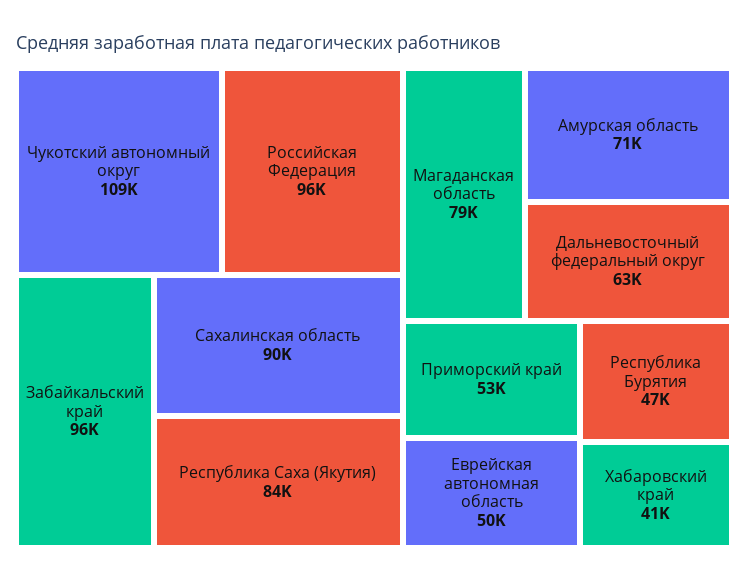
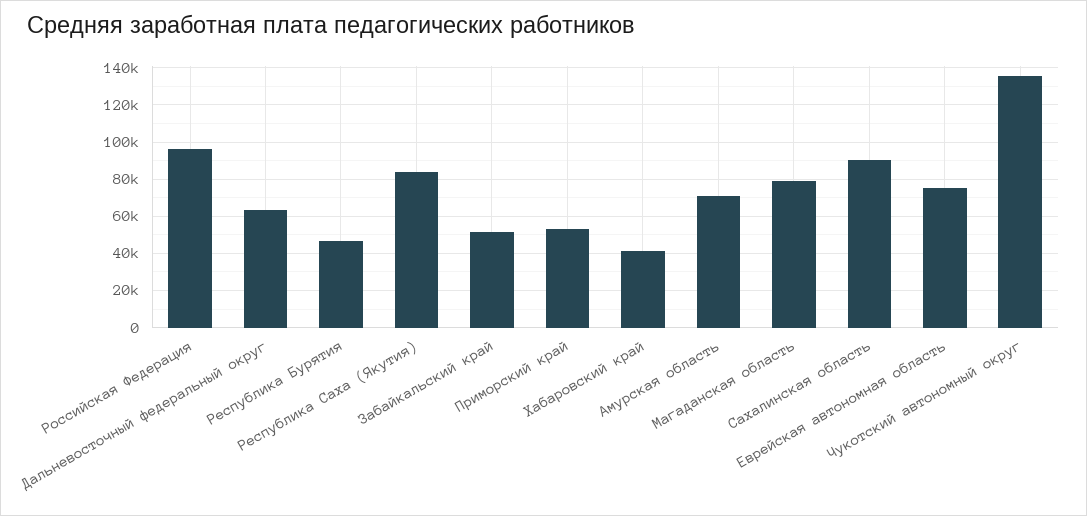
Чукотский автономный округ: 109000 -> 135000
Забайкальский край: 96000 -> 50000
Еврейская автономная область: 50000 -> 75000

